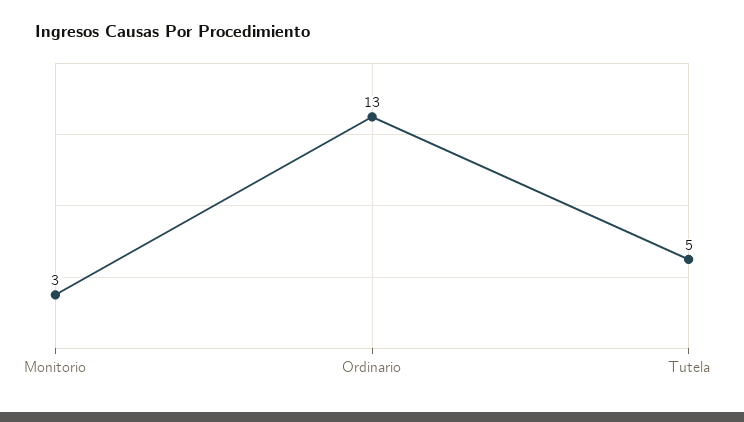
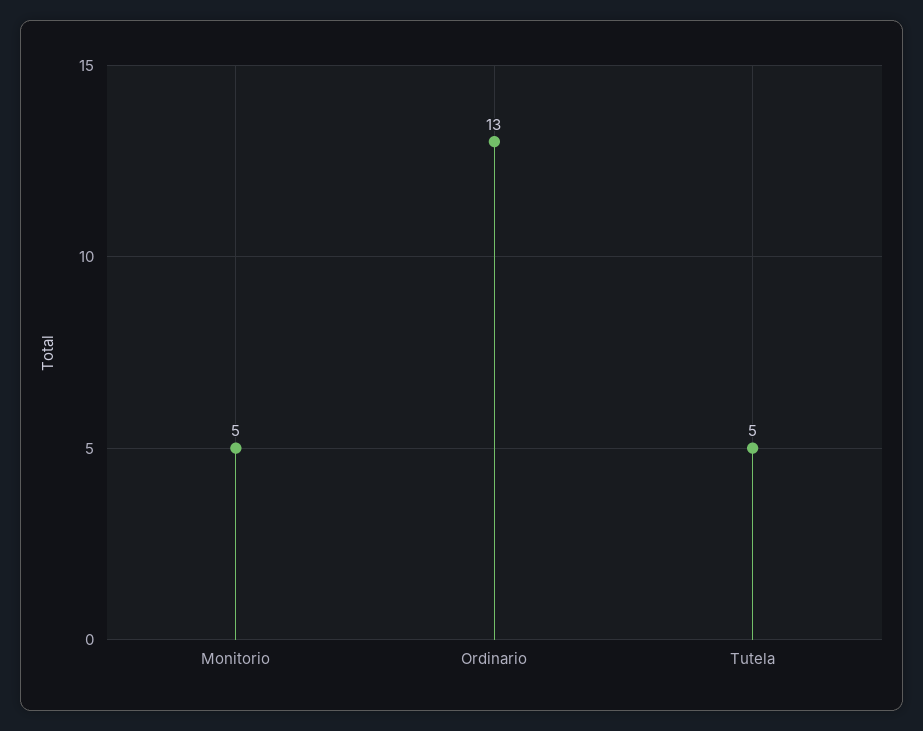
Monitorio: 3 -> 5

